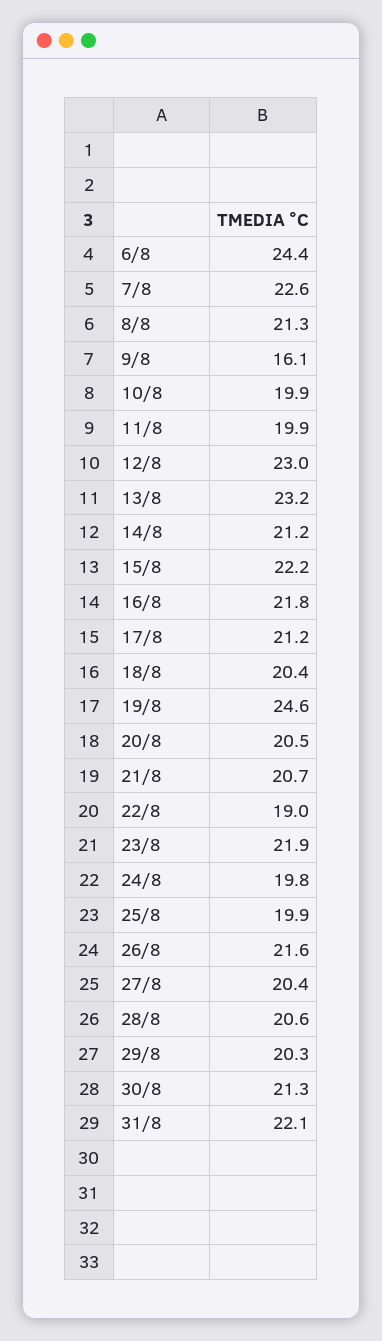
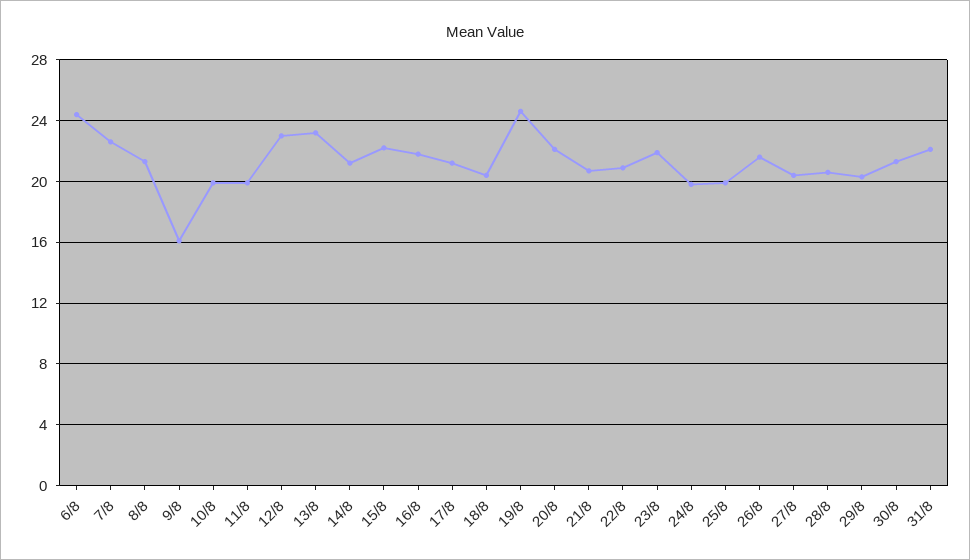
20/8: 20.5 -> 22
22/8: 19 -> 21

